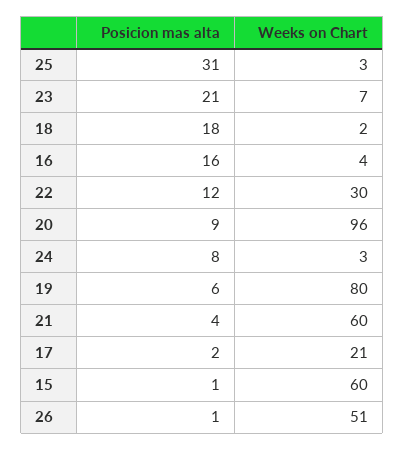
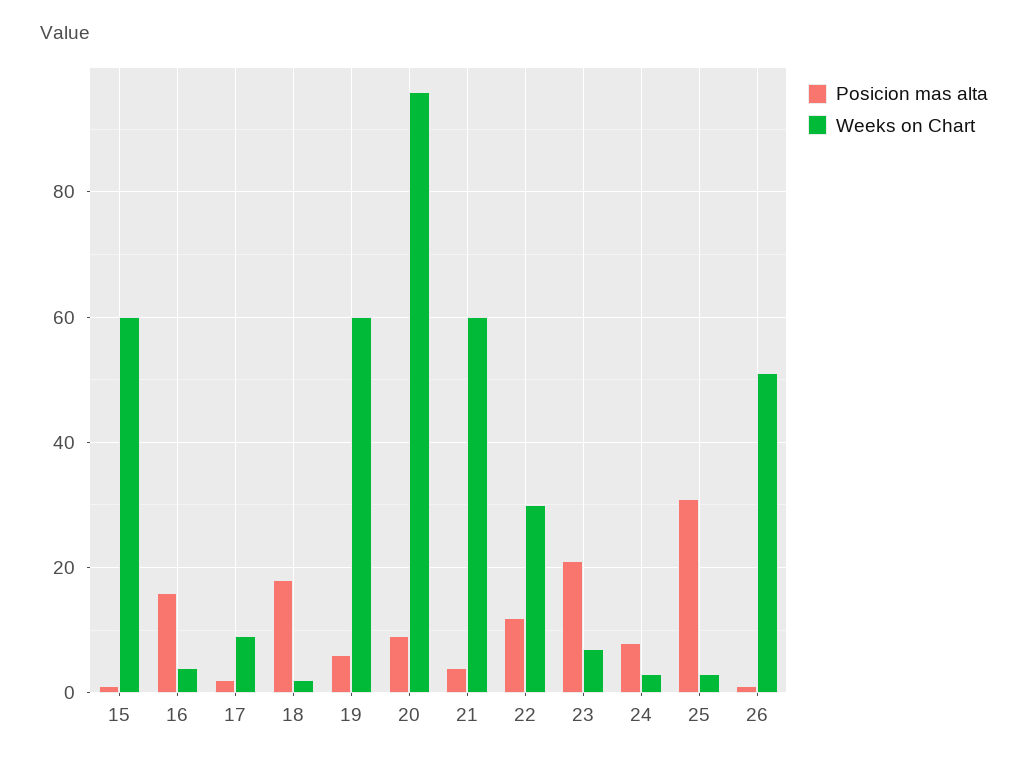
Weeks on Chart, 19: 80 -> 60
Weeks on Chart, 17: 21 -> 10

